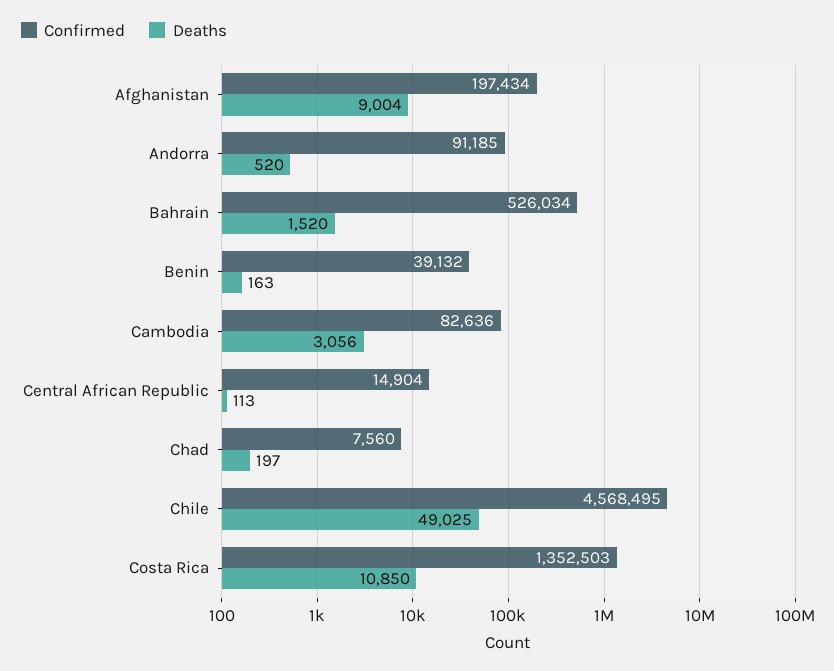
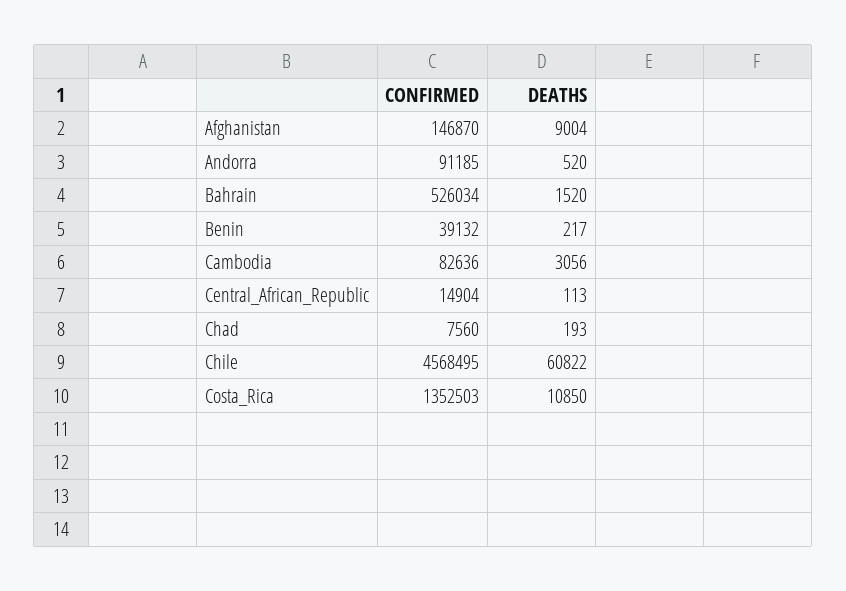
Confirmed, Afghanistan: 197434 -> 146870
Deaths, Benin: 163 -> 217
Deaths, Chad: 197 -> 193
Deaths, Chile: 49025 -> 60822

